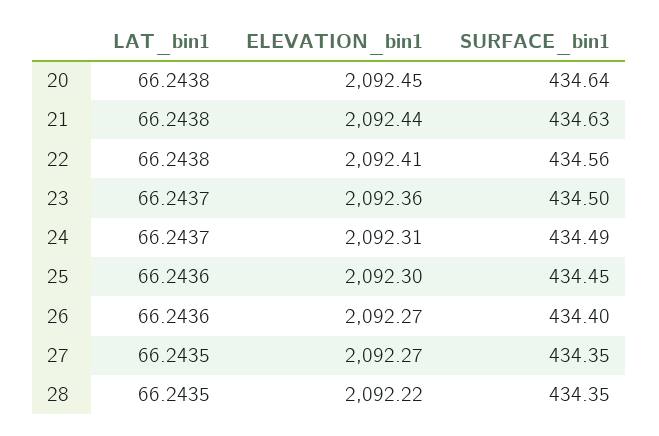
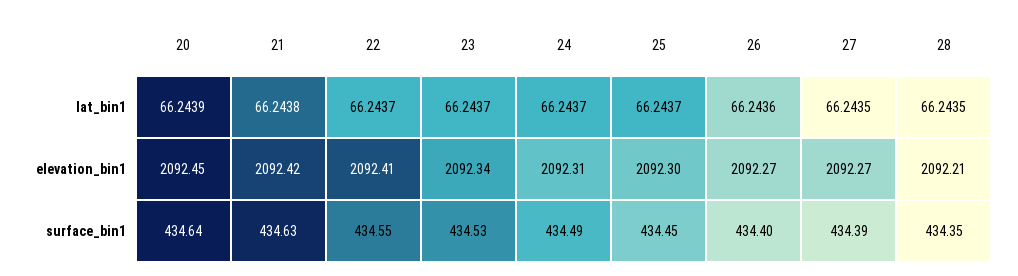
LAT_bin1, 20: 66.2438 -> 66.2439
ELEVATION_bin1, 21: 2092.44 -> 2092.42
LAT_bin1, 22: 66.2438 -> 66.2437
SURFACE_bin1, 22: 434.56 -> 434.55
ELEVATION_bin1, 23: 2092.36 -> 2092.34
SURFACE_bin1, 23: 434.5 -> 434.53
LAT_bin1, 25: 66.2436 -> 66.2437
SURFACE_bin1, 27: 434.35 -> 434.39
ELEVATION_bin1, 28: 2092.22 -> 2092.21

